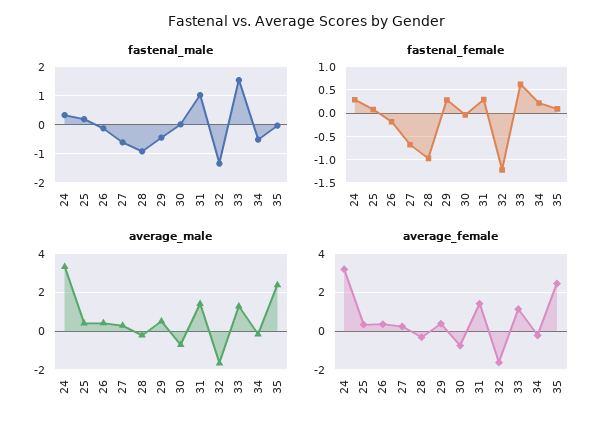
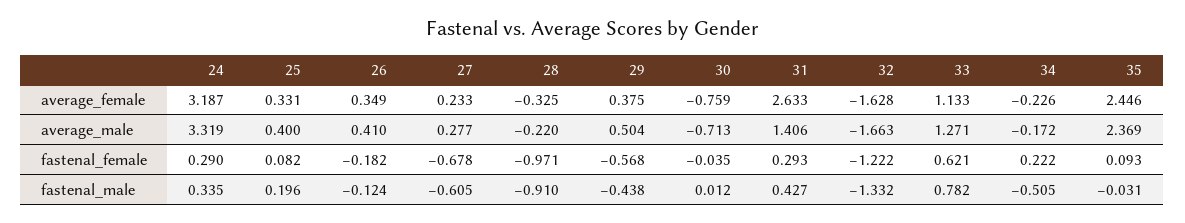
fastenal_male, 31: 1 -> 0.427
fastenal_male, 33: 1.5 -> 0.782
fastenal_female, 29: 0.25 -> -0.568
average_female, 31: 1.5 -> 2.633

